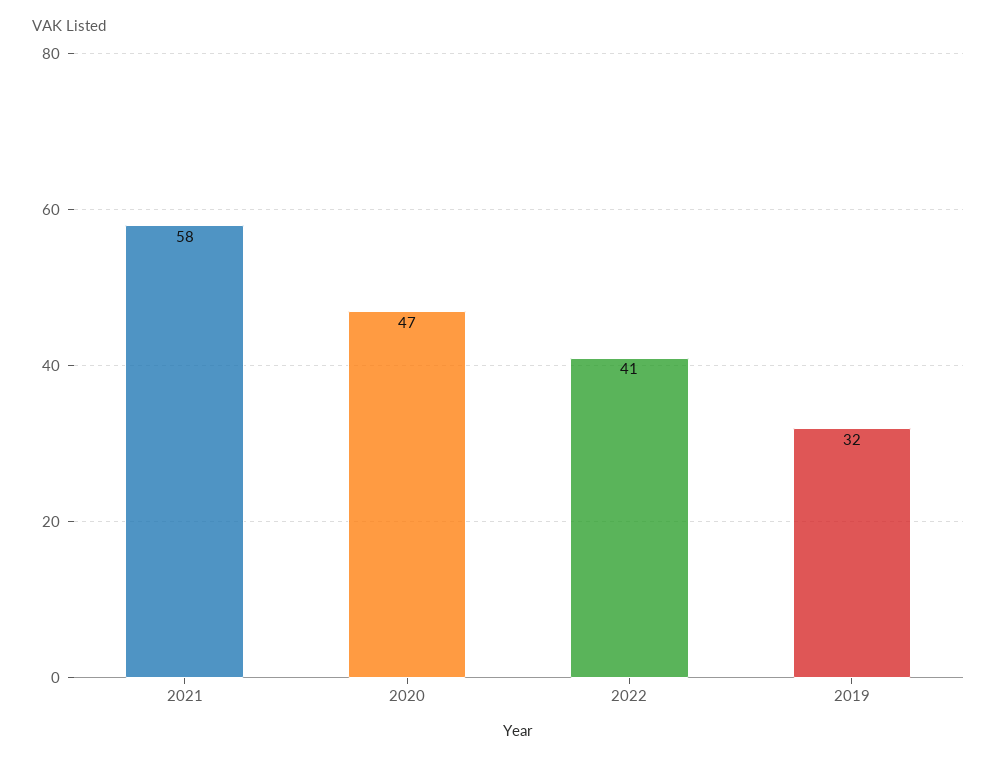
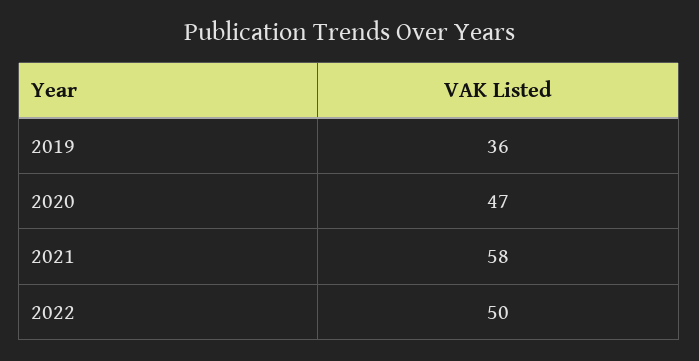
2022: 41 -> 50
2019: 32 -> 36

